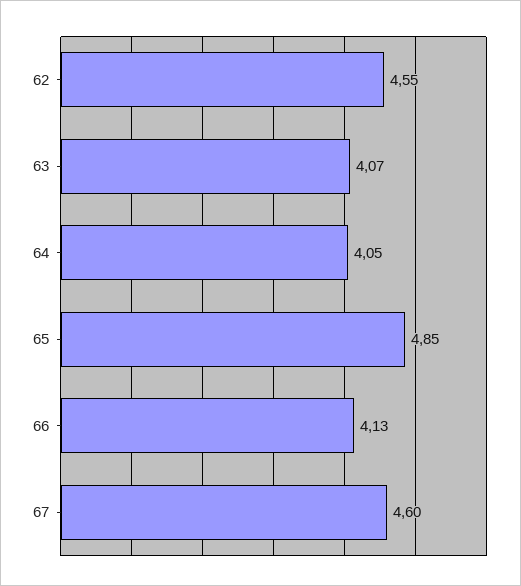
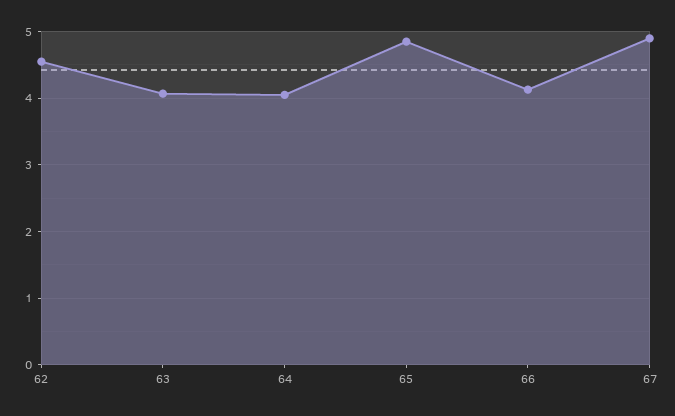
67: 4.6 -> 4.9

